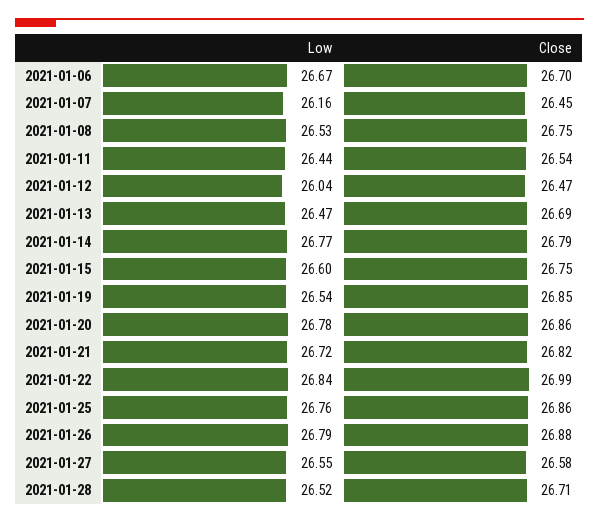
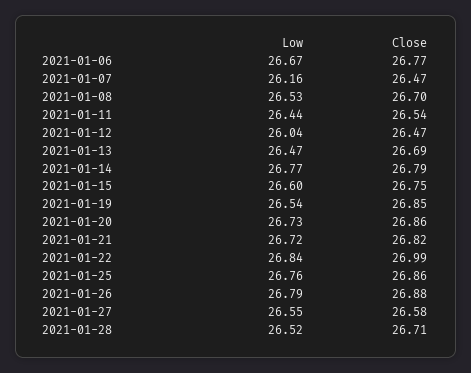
Close, 2021-01-06: 26.7 -> 26.77
Close, 2021-01-07: 26.45 -> 26.47
Close, 2021-01-08: 26.75 -> 26.7
Low, 2021-01-20: 26.78 -> 26.73

